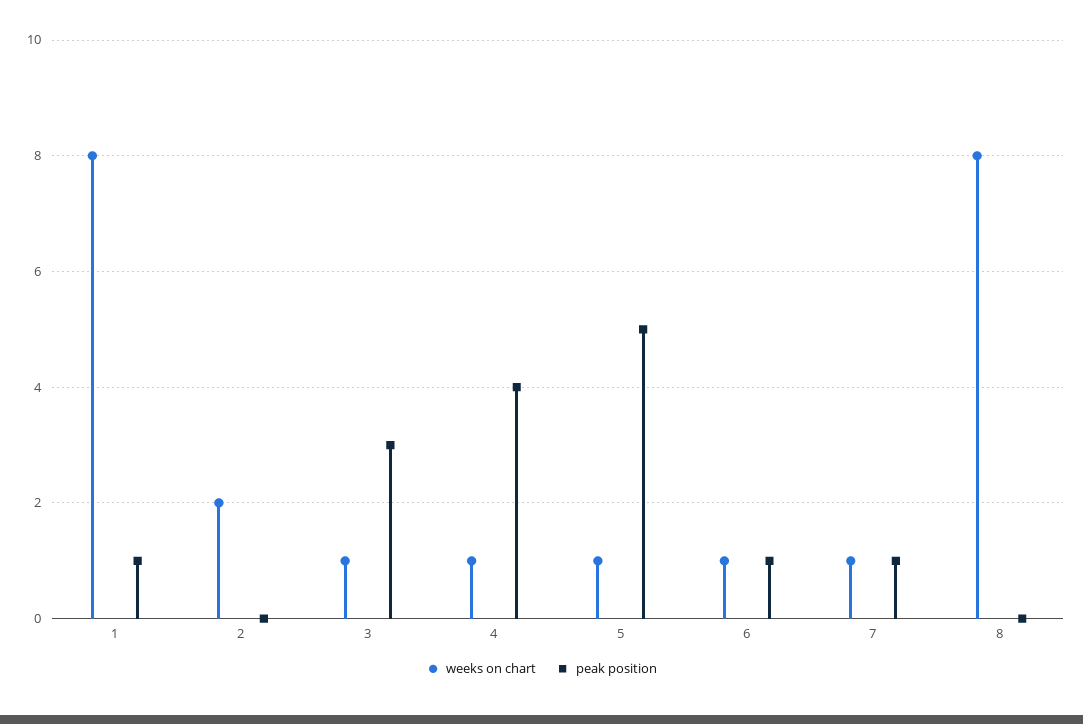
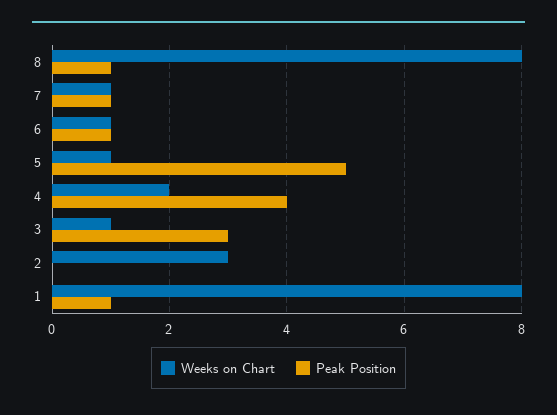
weeks on chart, 2: 2 -> 3
weeks on chart, 4: 1 -> 2
peak position, 8: 0 -> 1

